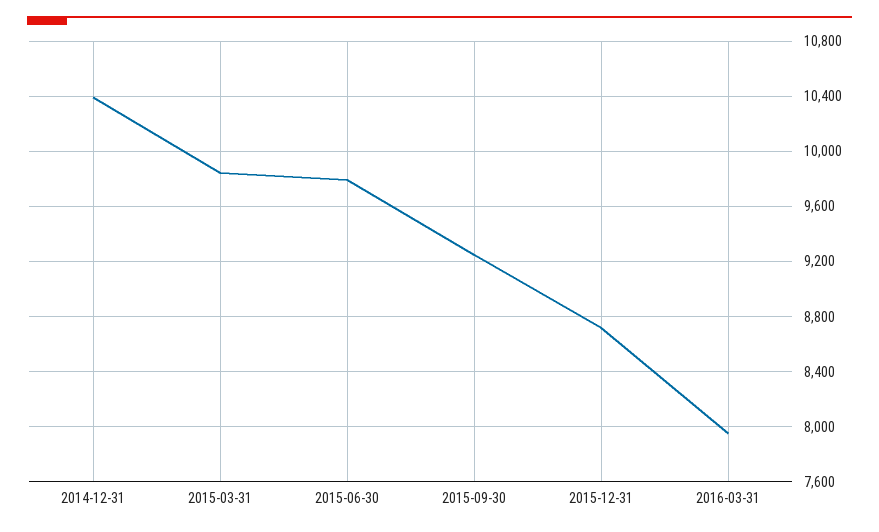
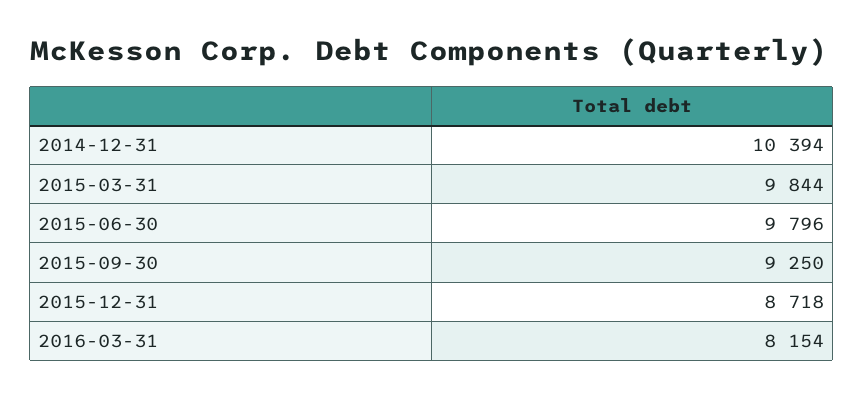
2016-03-31: 7950 -> 8154

